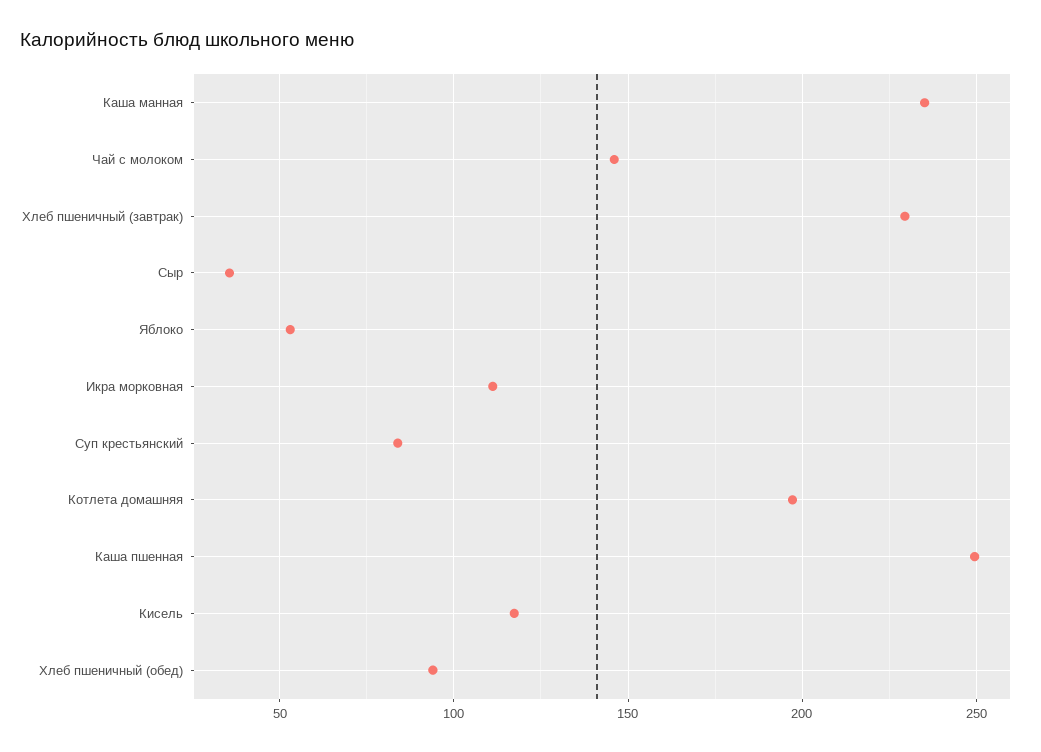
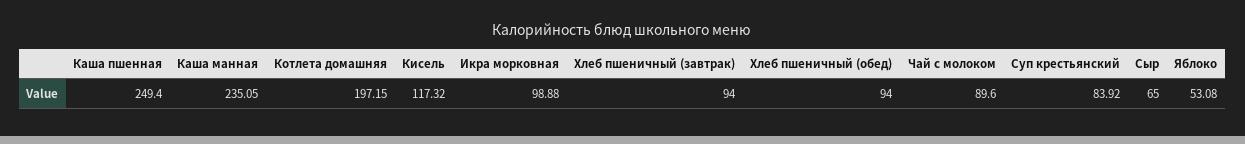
Чай с молоком: 145 -> 89.6
Хлеб пшеничный (завтрак): 230 -> 94
Сыр: 35 -> 65
Икра морковная: 110 -> 98.88

